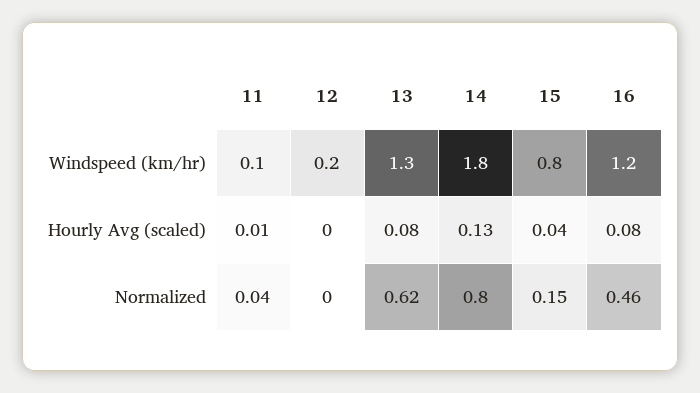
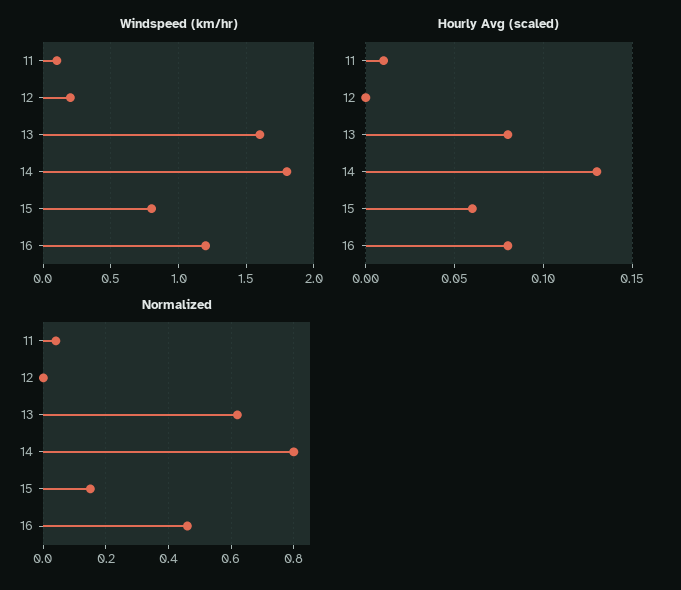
Windspeed (km/hr), 13: 1.3 -> 1.6
Hourly Avg (scaled), 15: 0.04 -> 0.06

